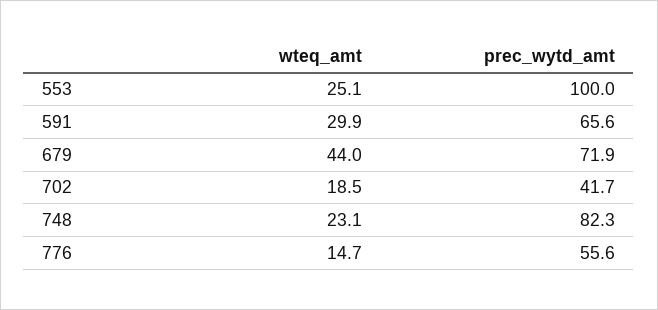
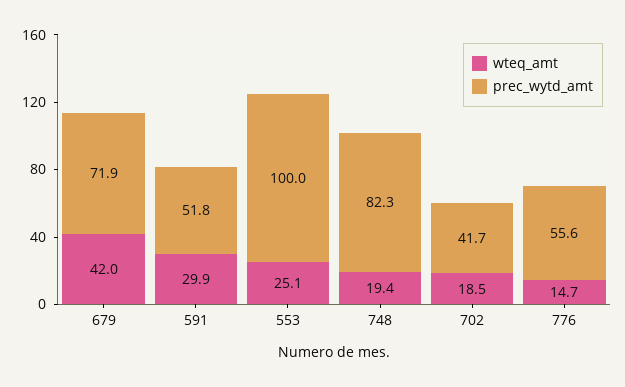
prec_wytd_amt, 591: 65.6 -> 51.8
wteq_amt, 679: 44 -> 42
wteq_amt, 748: 23.1 -> 19.4

